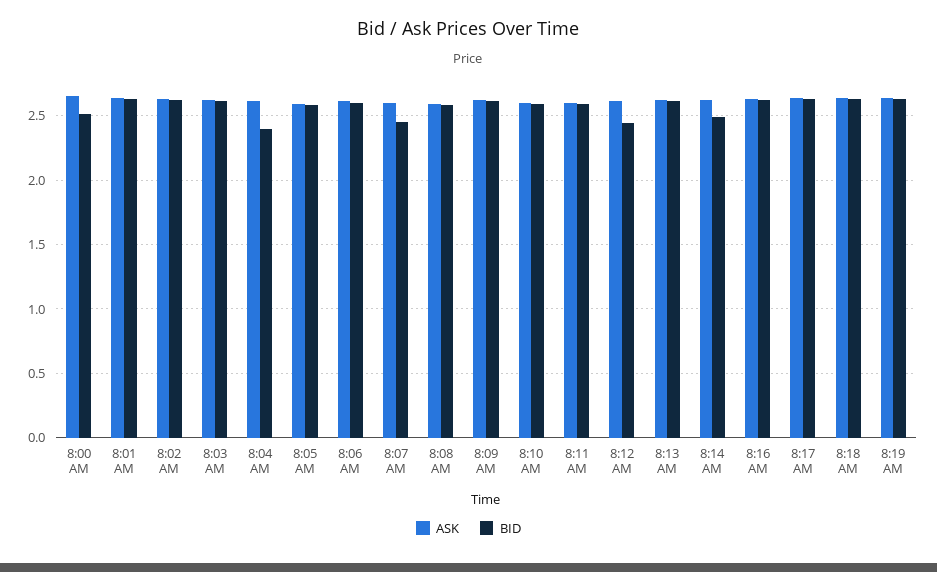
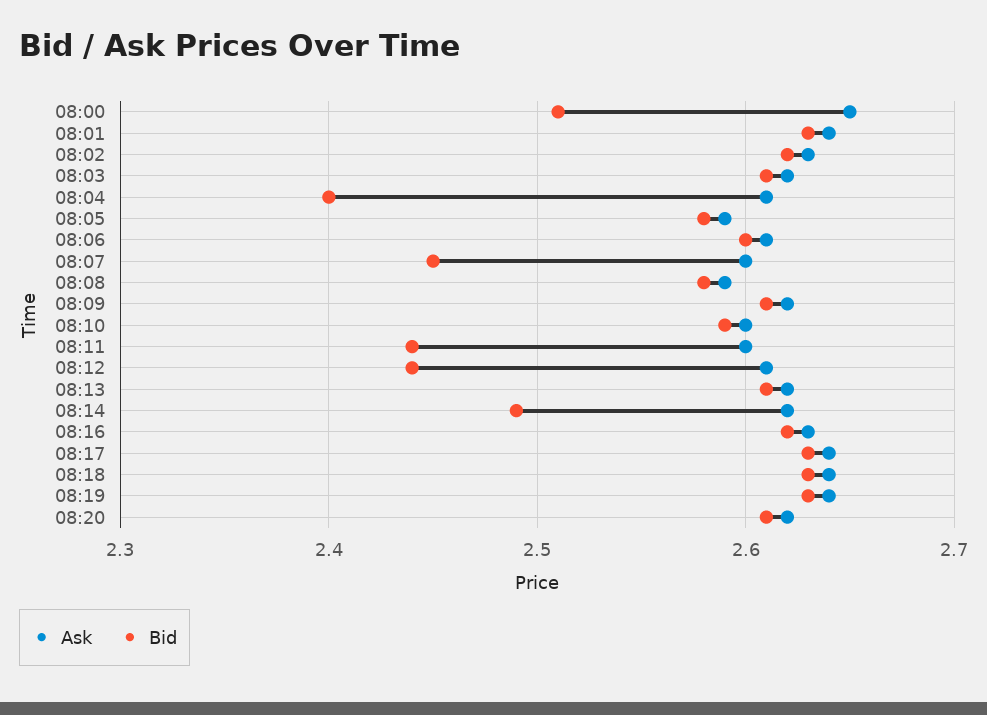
BID, 8:11 AM: 2.6 -> 2.44
ASK, 08:20: none -> 2.62
BID, 08:20: none -> 2.61

